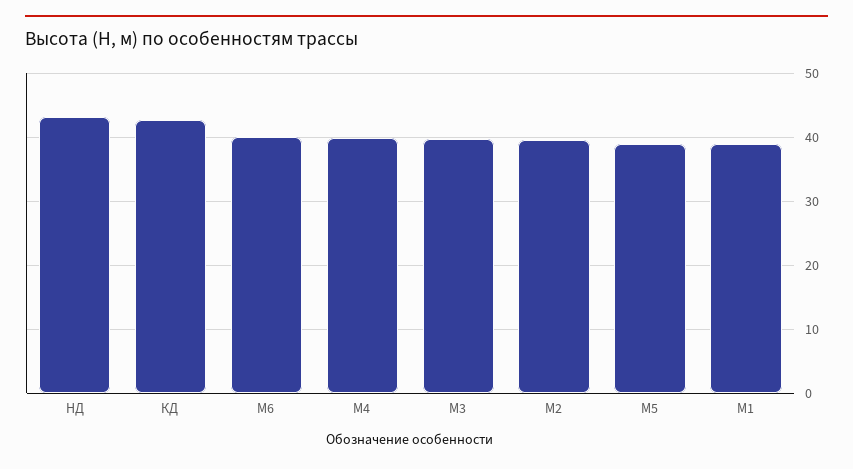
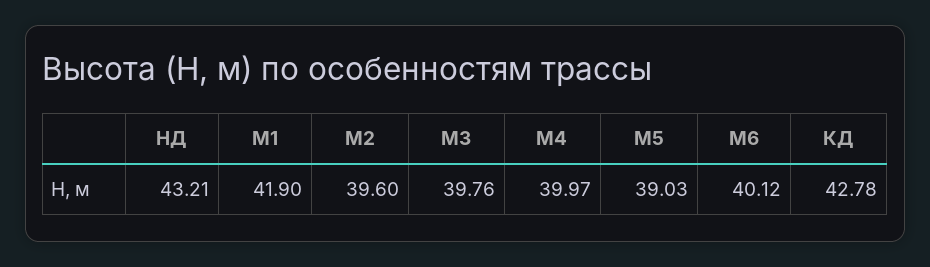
M1: 39 -> 41.9

